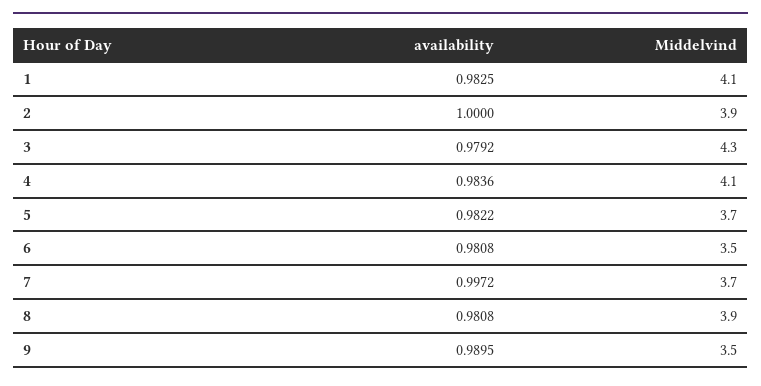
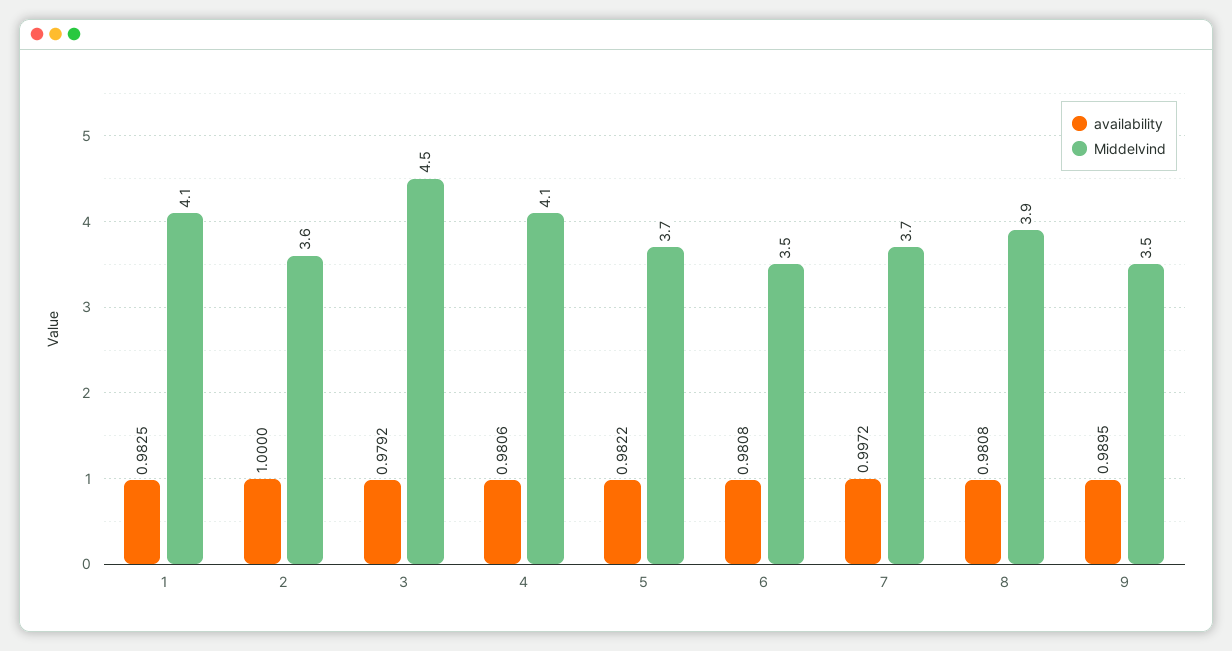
Middelvind, 2: 3.9 -> 3.6
Middelvind, 3: 4.3 -> 4.5
availability, 4: 0.9836 -> 0.9806

